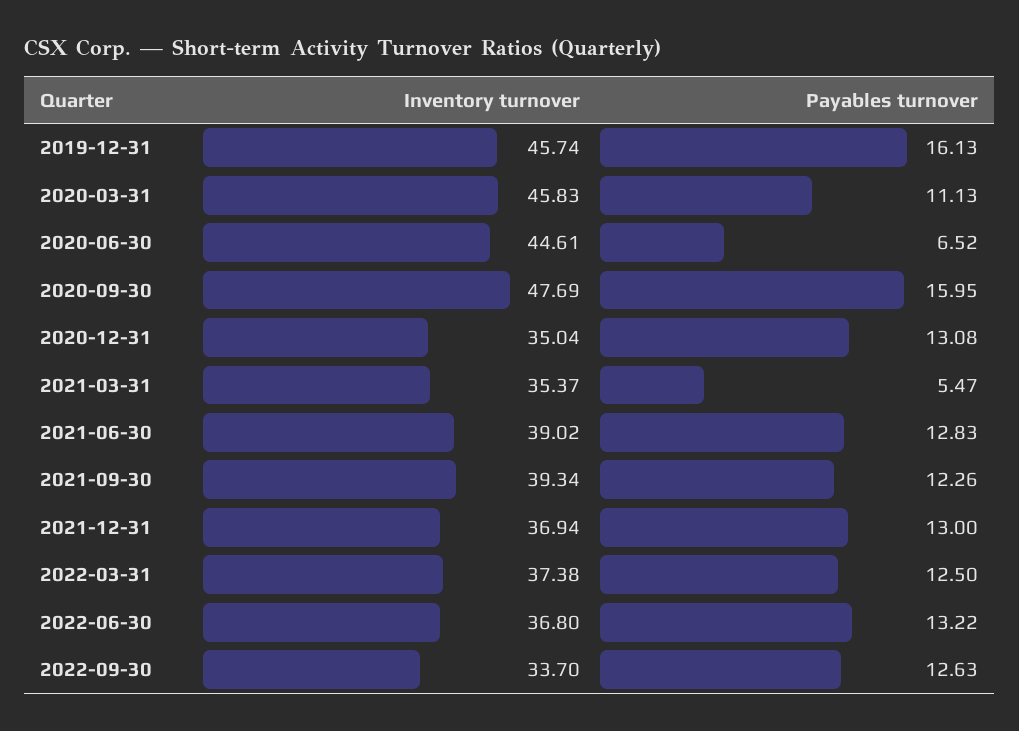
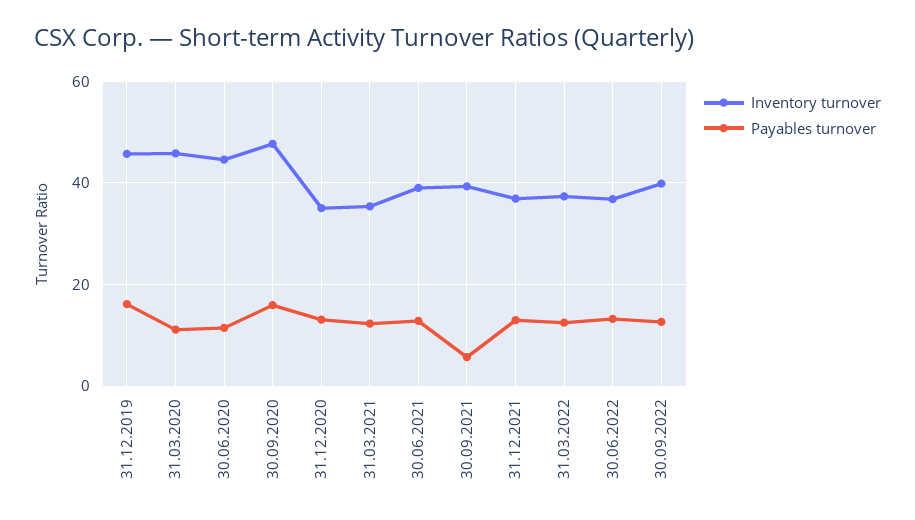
Payables turnover, 2020-06-30: 6.52 -> 12
Payables turnover, 2021-03-31: 5.47 -> 12
Payables turnover, 2021-09-30: 12.26 -> 6
Inventory turnover, 2022-09-30: 33.7 -> 40

